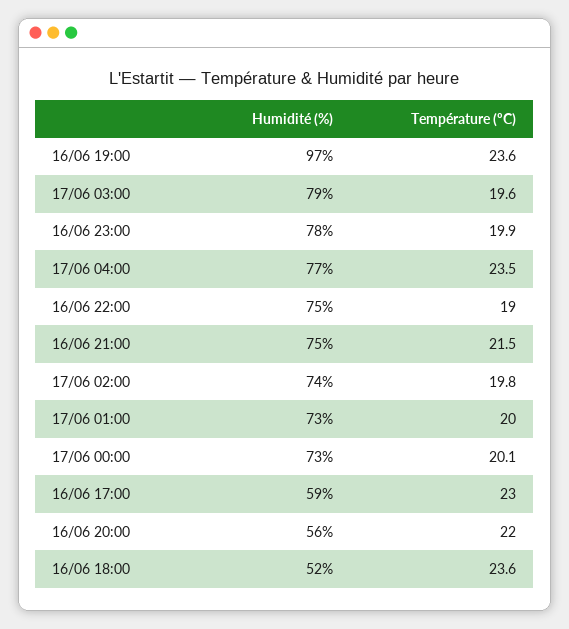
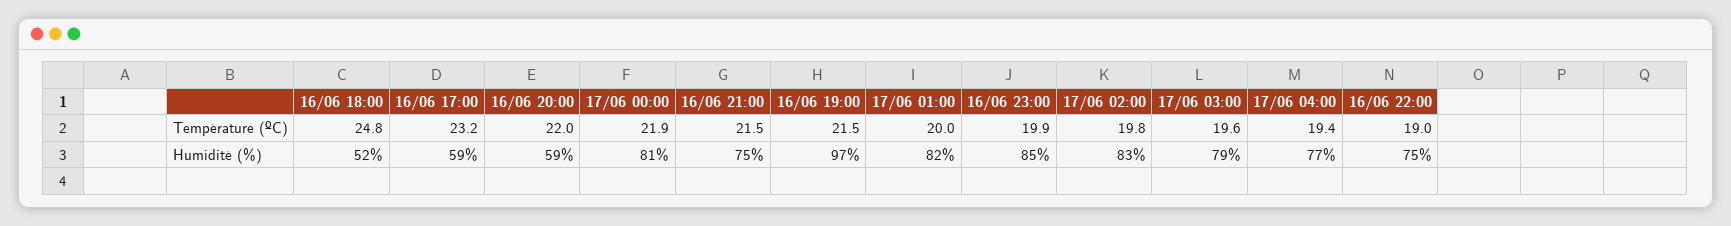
Température (ºC), 16/06 19:00: 23.6 -> 21.5
Humidité (%), 16/06 23:00: 78 -> 85
Température (ºC), 17/06 04:00: 23.5 -> 19.4
Humidité (%), 17/06 02:00: 74 -> 83
Humidité (%), 17/06 01:00: 73 -> 82
Humidité (%), 17/06 00:00: 73 -> 81
Température (ºC), 17/06 00:00: 20.1 -> 21.9
Température (ºC), 16/06 17:00: 23 -> 23.2
Humidité (%), 16/06 20:00: 56 -> 59
Température (ºC), 16/06 18:00: 23.6 -> 24.8

